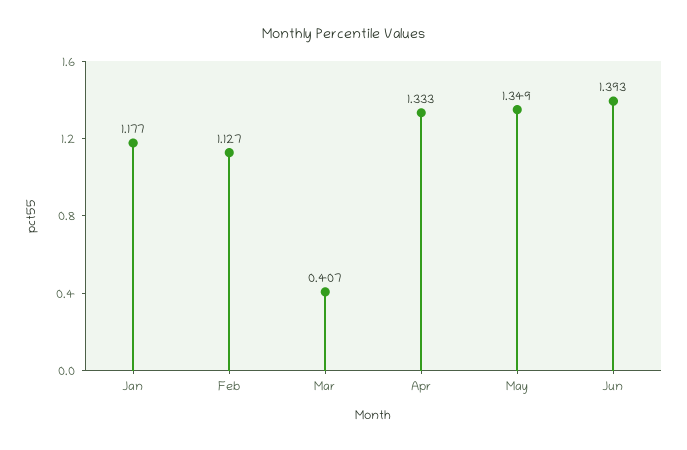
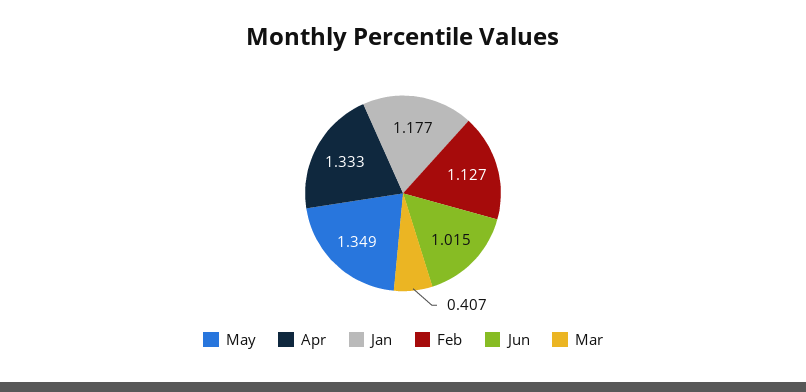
Jun: 1.393 -> 1.015

